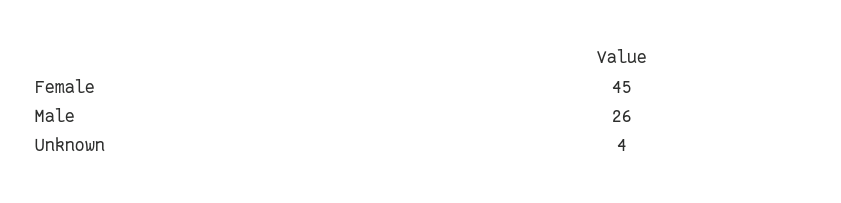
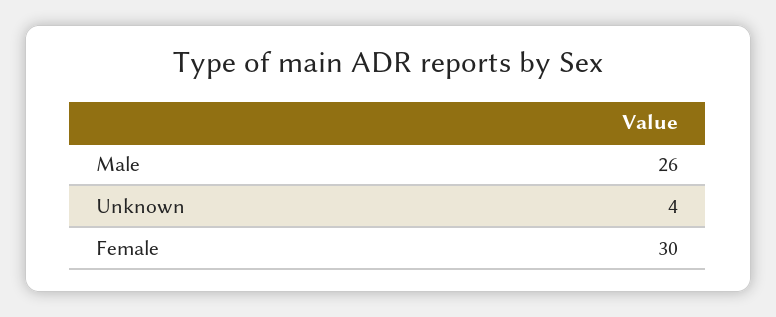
Female: 45 -> 30

